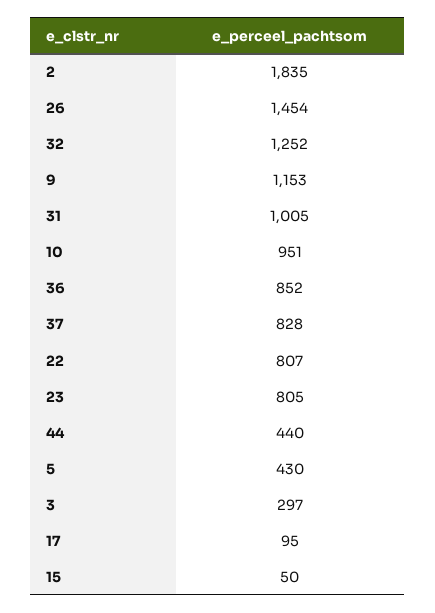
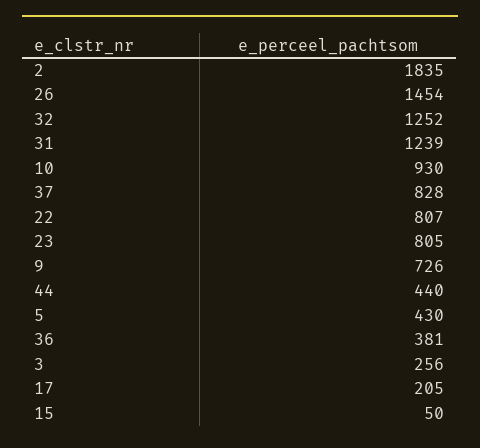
9: 1153 -> 726
31: 1005 -> 1239
10: 951 -> 930
36: 852 -> 381
3: 297 -> 256
17: 95 -> 205

